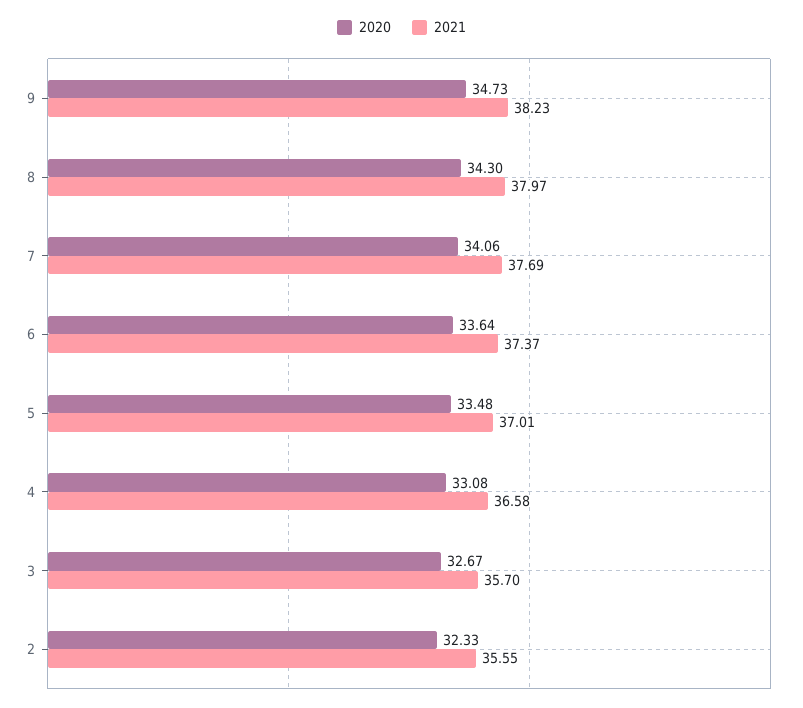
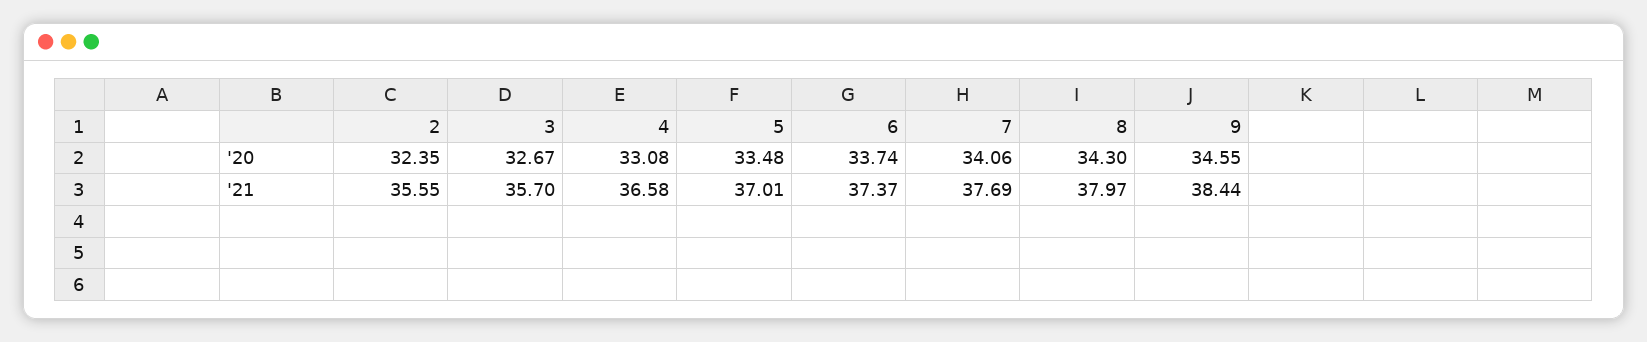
2020, 9: 34.73 -> 34.55
2021, 9: 38.23 -> 38.44
2020, 6: 33.64 -> 33.74
2020, 2: 32.33 -> 32.35

